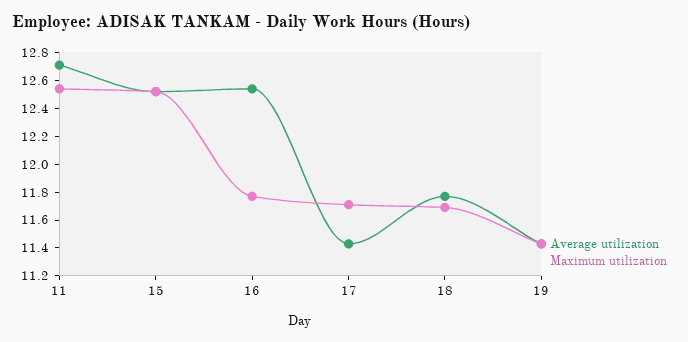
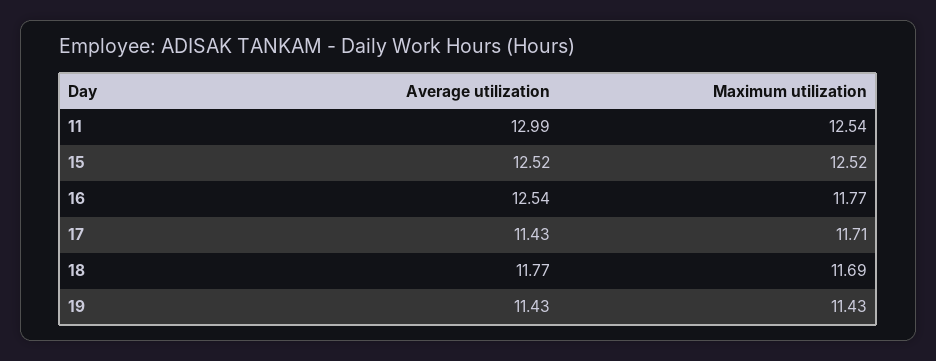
Average utilization, 11: 12.7 -> 12.99

